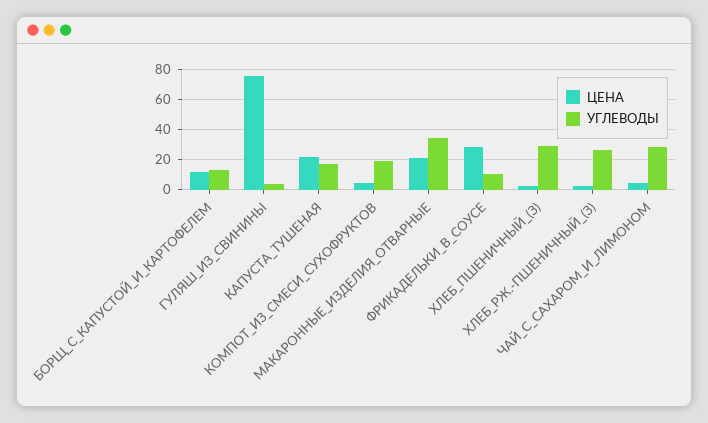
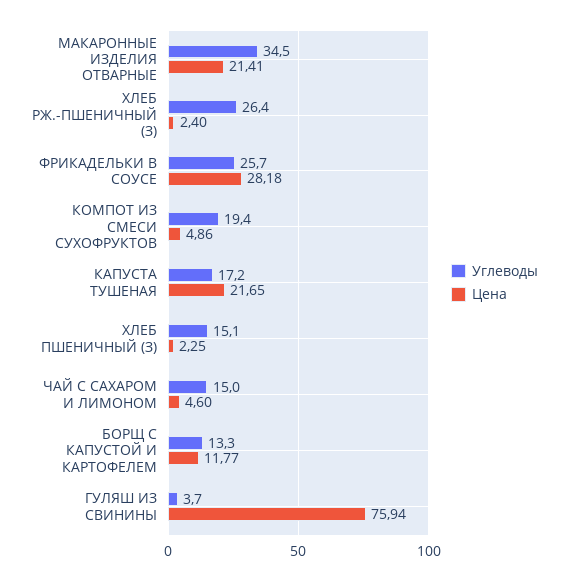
УГЛЕВОДЫ, ФРИКАДЕЛЬКИ_В_СОУСЕ: 10 -> 25.7
УГЛЕВОДЫ, ХЛЕБ_ПШЕНИЧНЫЙ_(З): 30 -> 15.1
УГЛЕВОДЫ, ЧАЙ_С_САХАРОМ_И_ЛИМОНОМ: 30 -> 15

